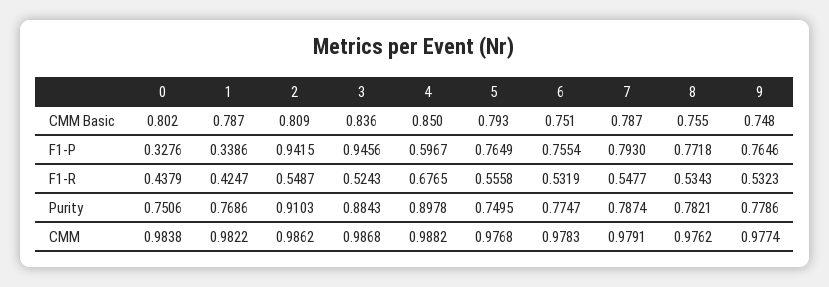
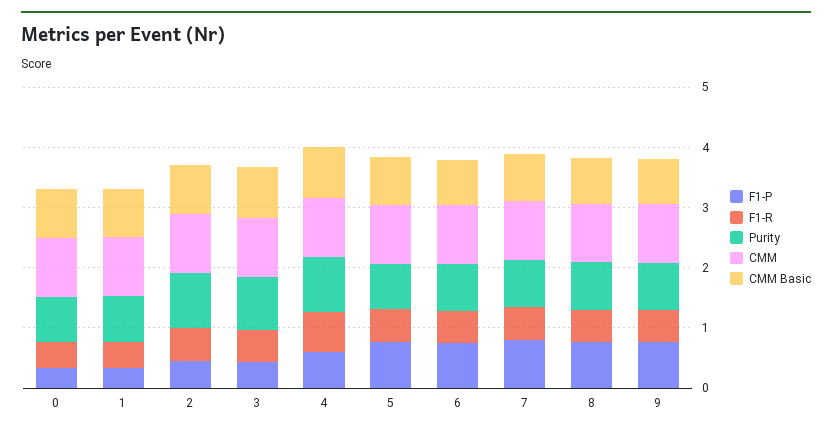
F1-P, 2: 0.9415 -> 0.4
F1-P, 3: 0.9456 -> 0.4

